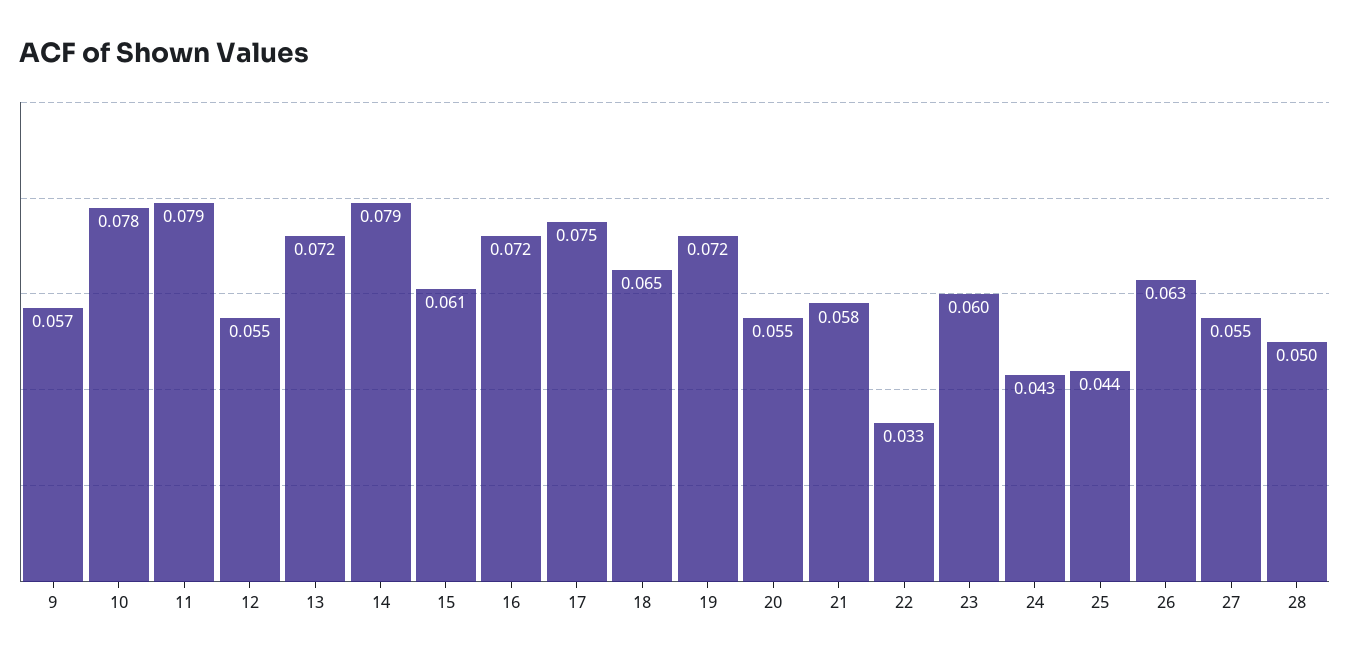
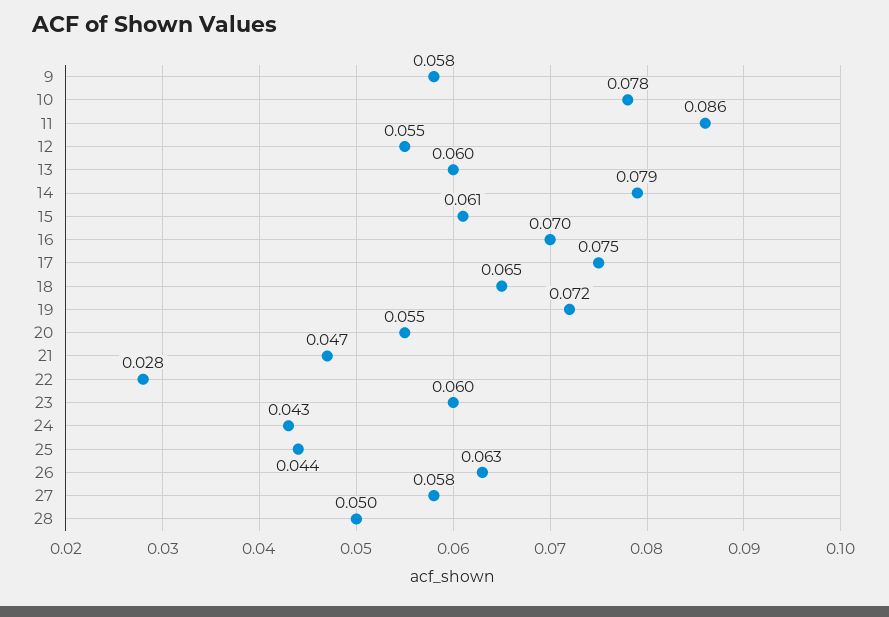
9: 0.057 -> 0.058
11: 0.079 -> 0.086
13: 0.072 -> 0.06
16: 0.072 -> 0.07
21: 0.058 -> 0.047
22: 0.033 -> 0.028
27: 0.055 -> 0.058

